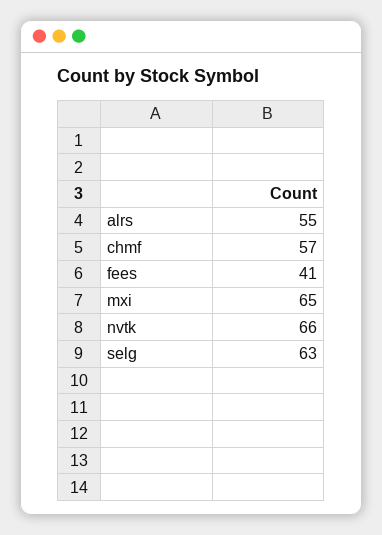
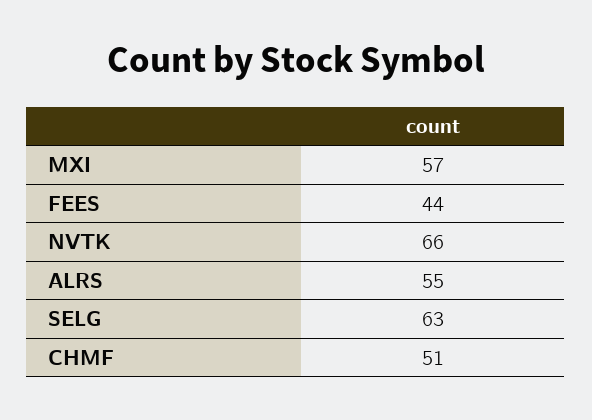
chmf: 57 -> 51
fees: 41 -> 44
mxi: 65 -> 57

